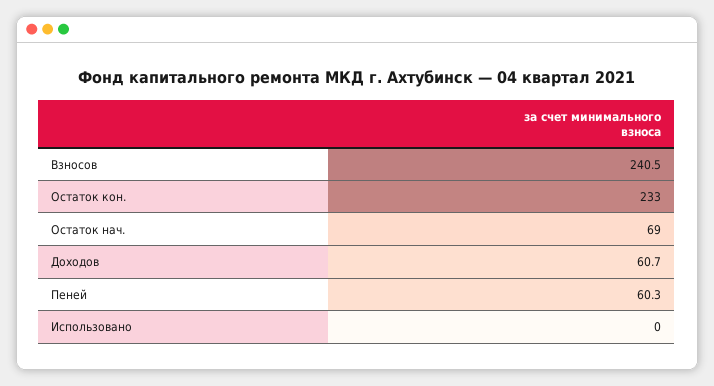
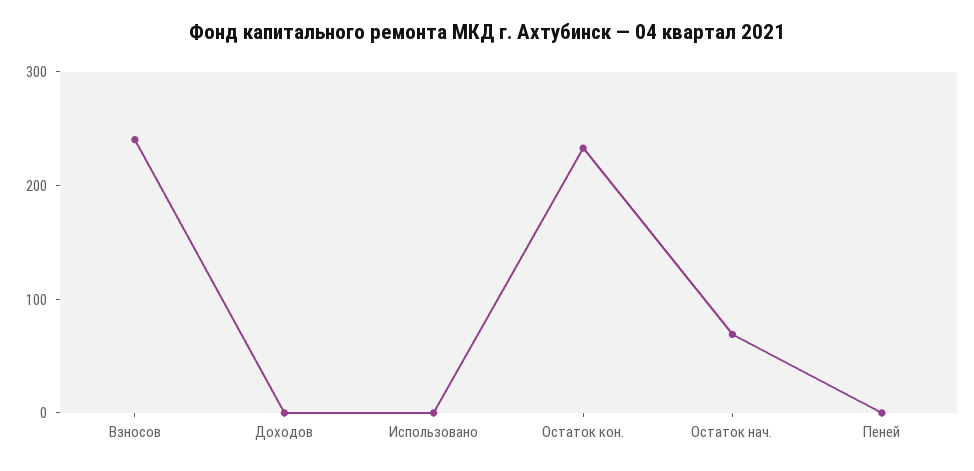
Доходов: 60.7 -> 0
Пеней: 60.3 -> 0

